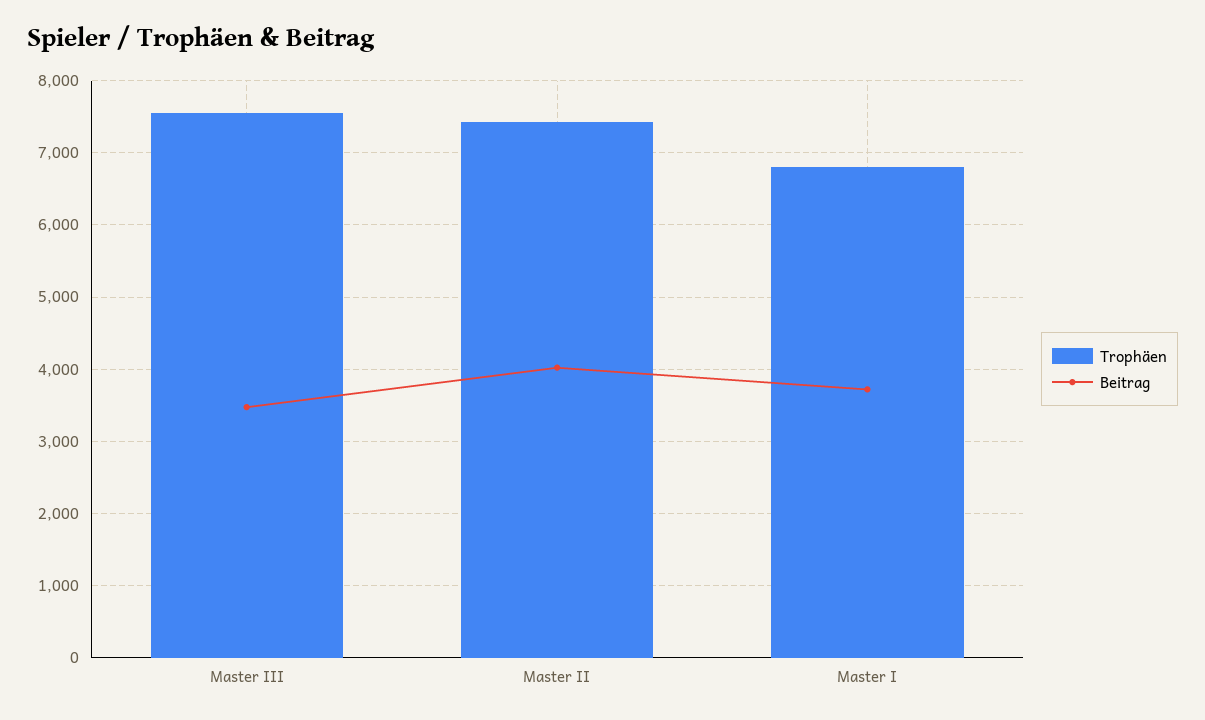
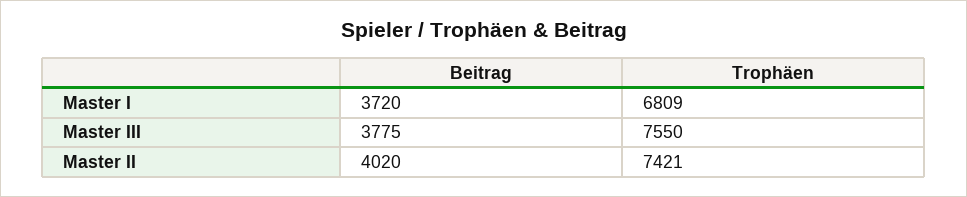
Beitrag, Master III: 3500 -> 3775

